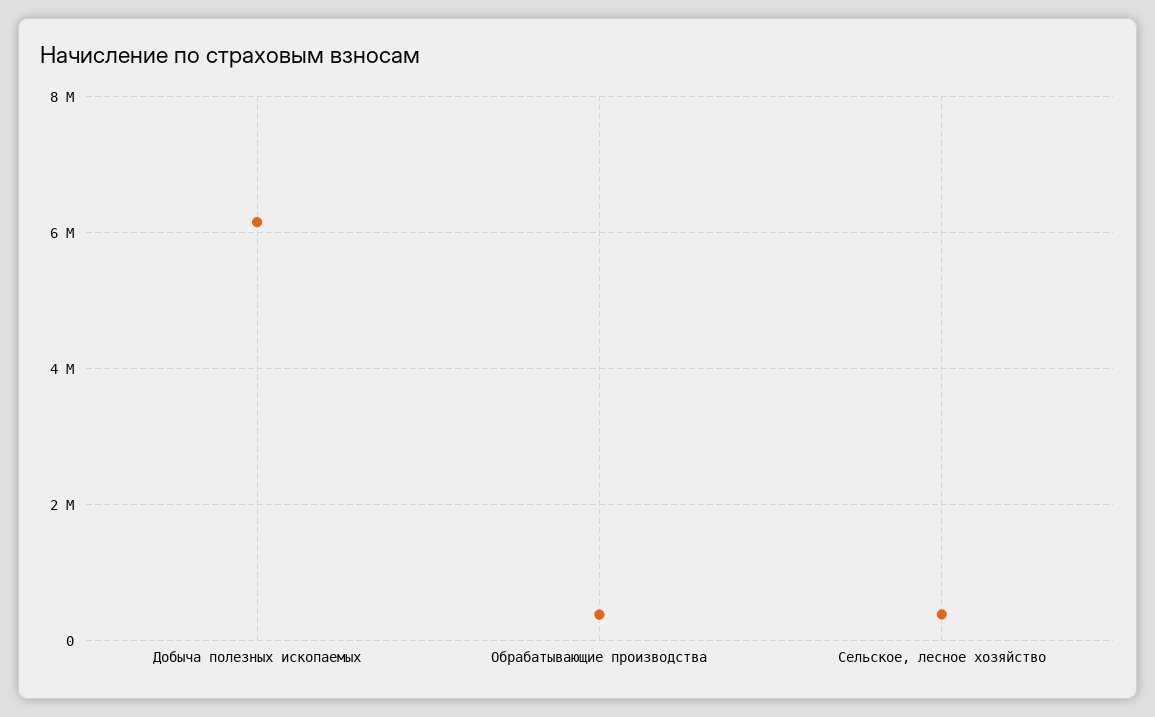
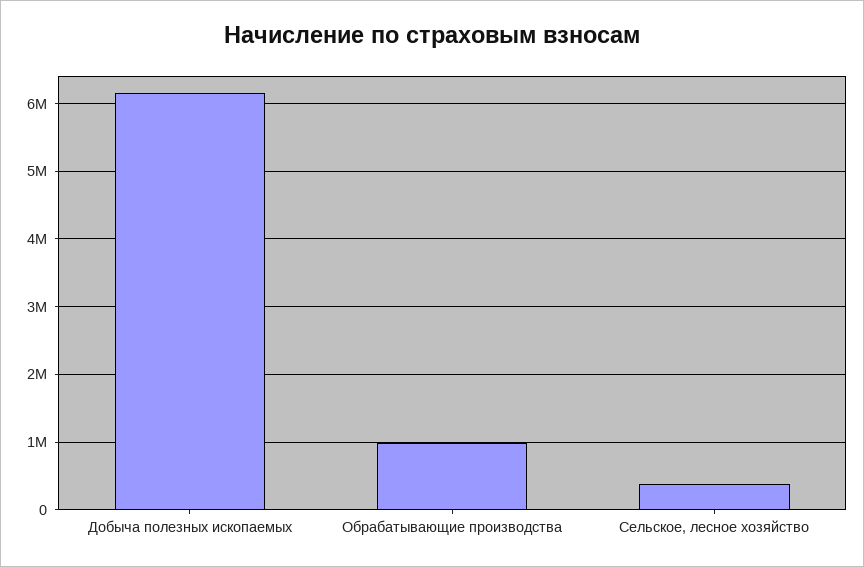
Обрабатывающие производства: 400000 -> 1000000

